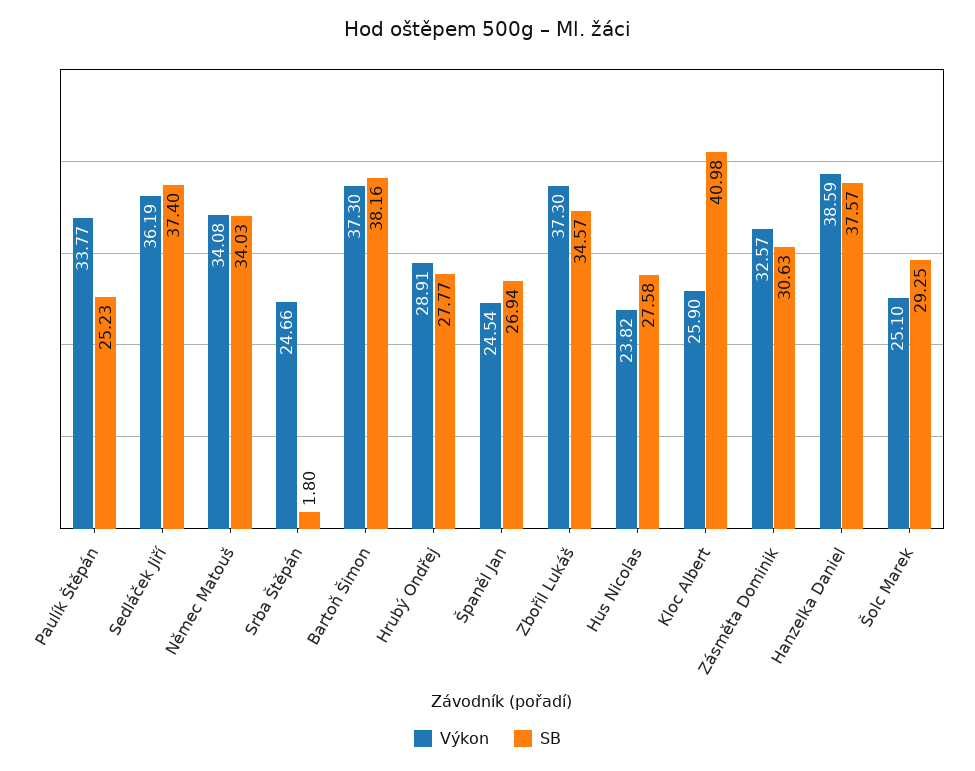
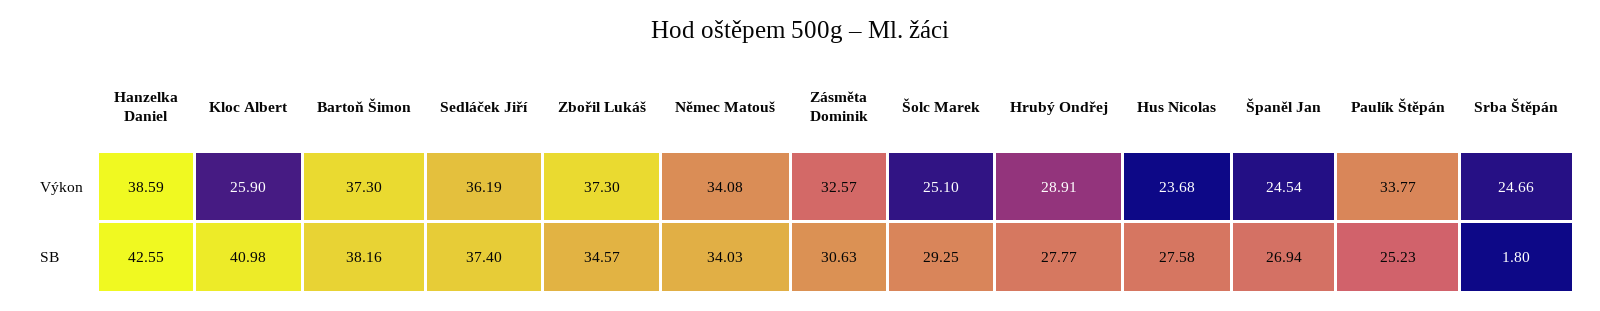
Výkon, Hus Nicolas: 23.82 -> 23.68
SB, Hanzelka Daniel: 37.57 -> 42.55

